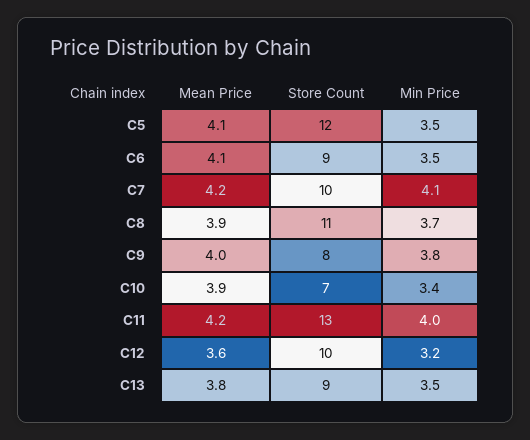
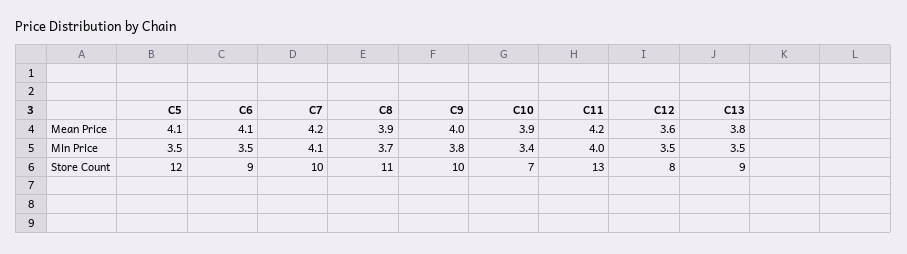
Store Count, C9: 8 -> 10
Store Count, C12: 10 -> 8
Min Price, C12: 3.2 -> 3.5

